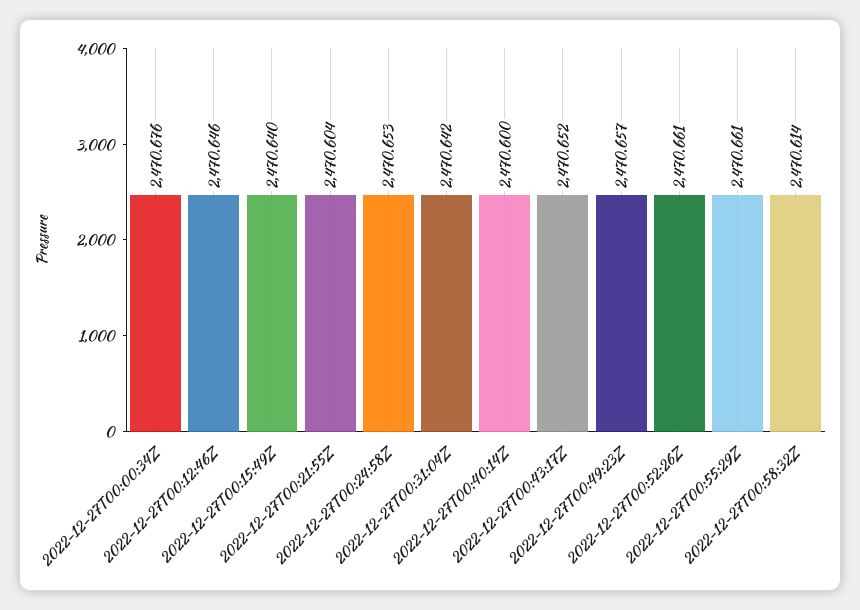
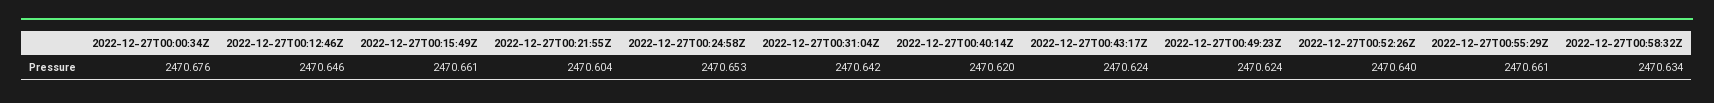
2022-12-27T00:15:49Z: 2470.64 -> 2470.661
2022-12-27T00:40:14Z: 2470.6 -> 2470.62
2022-12-27T00:43:17Z: 2470.652 -> 2470.624
2022-12-27T00:49:23Z: 2470.657 -> 2470.624
2022-12-27T00:52:26Z: 2470.661 -> 2470.64
2022-12-27T00:58:32Z: 2470.614 -> 2470.634

